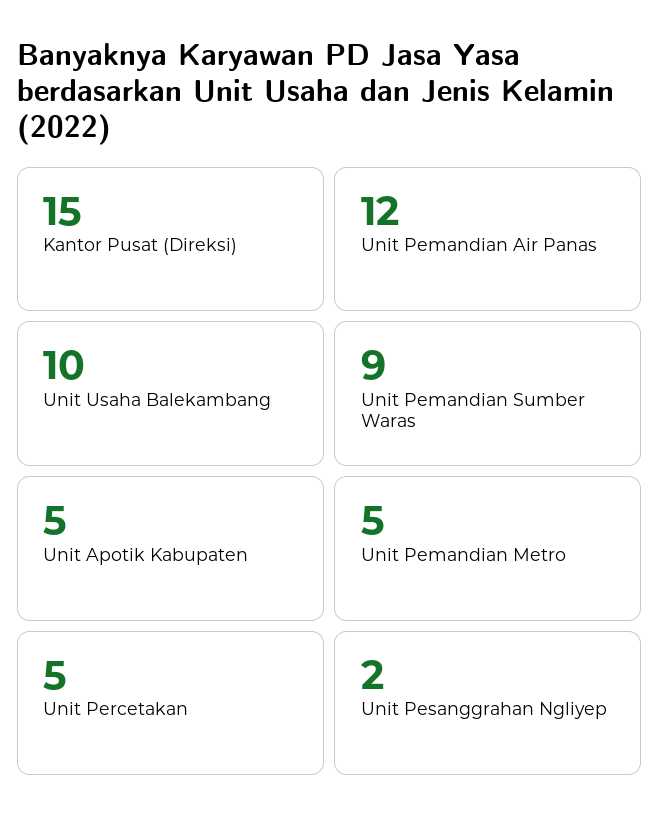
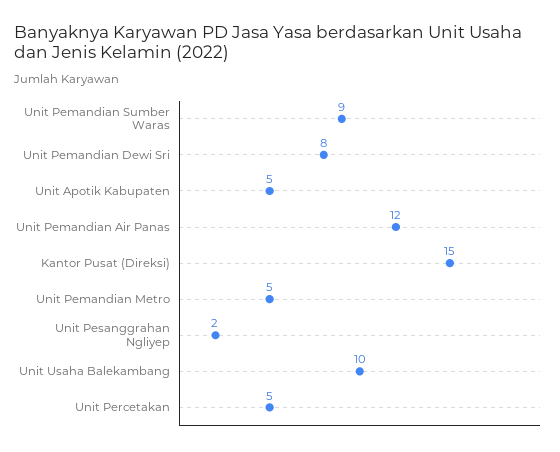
Unit Pemandian Dewi Sri: none -> 8

